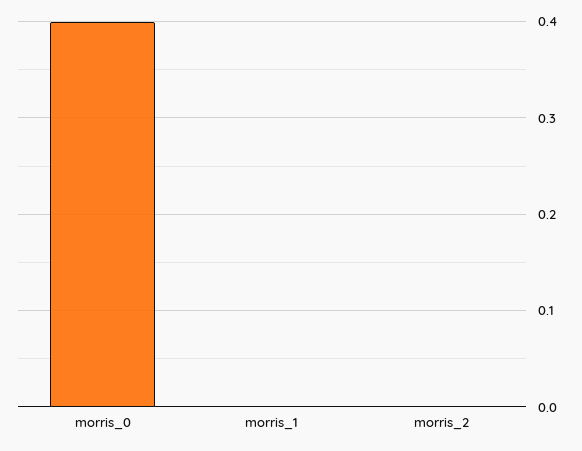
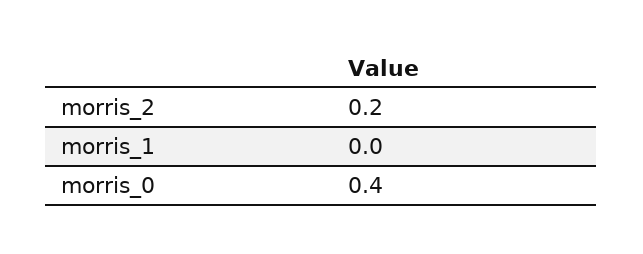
morris_2: 0 -> 0.2

